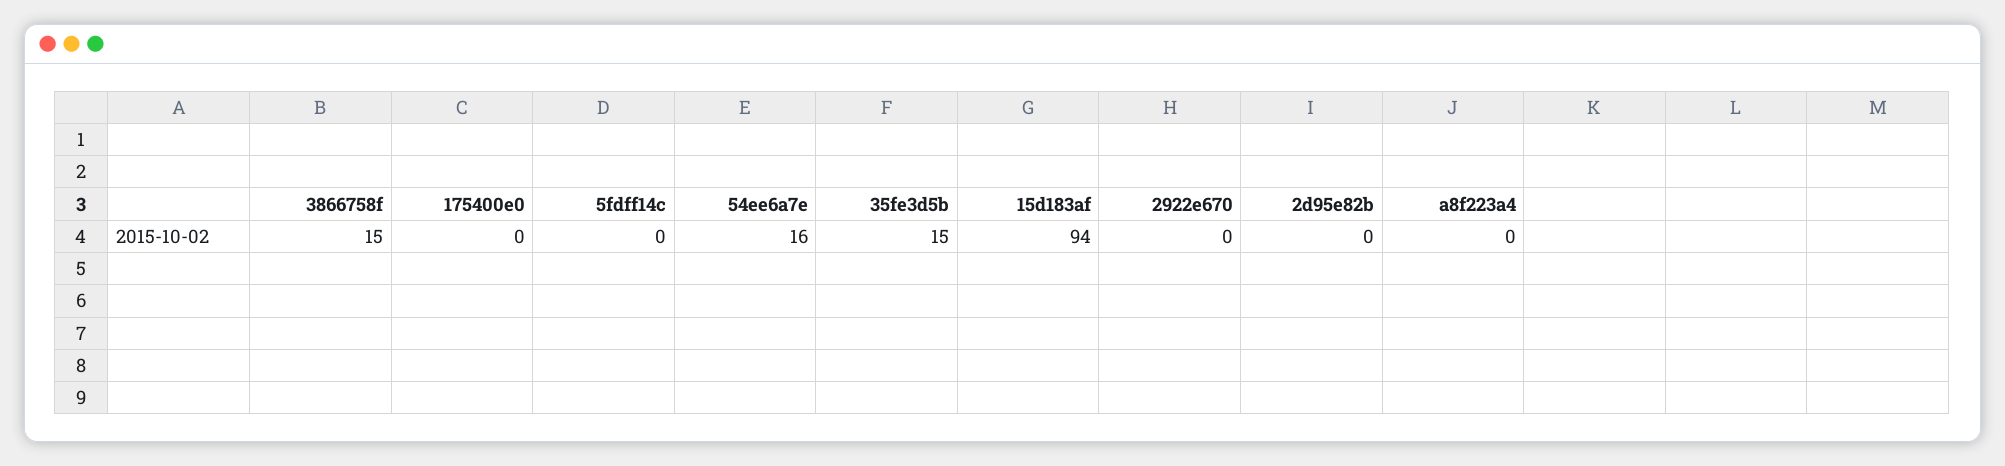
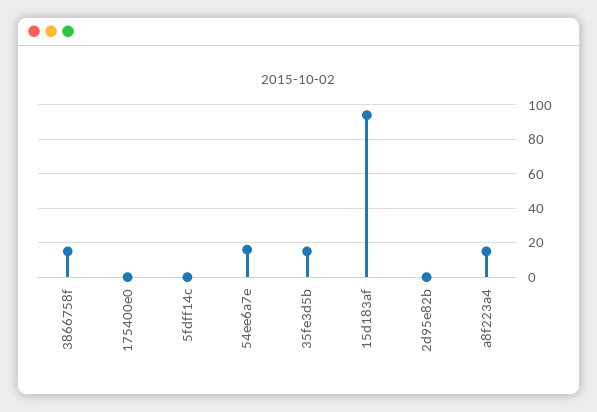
2922e670: 0 -> none
a8f223a4: 0 -> 15

